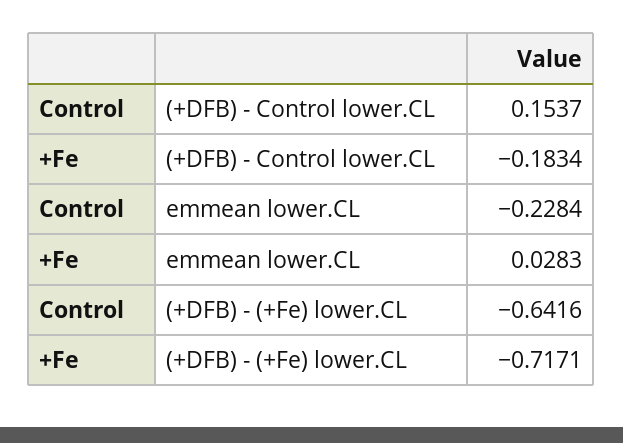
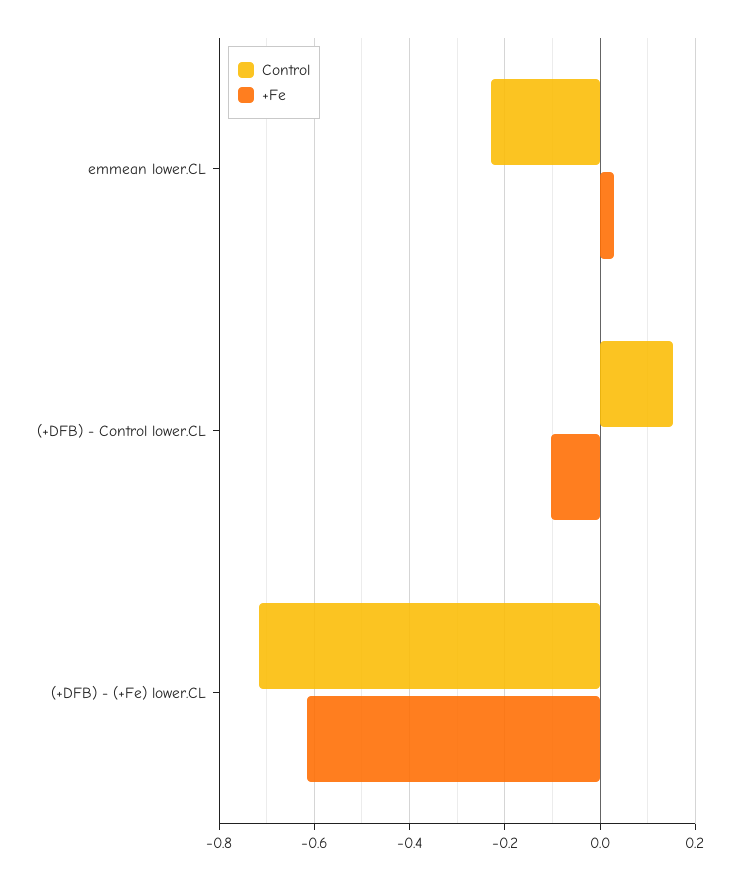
+Fe, (+DFB) - Control lower.CL: -0.1834 -> -0.1
Control, (+DFB) - (+Fe) lower.CL: -0.6416 -> -0.72
+Fe, (+DFB) - (+Fe) lower.CL: -0.7171 -> -0.62

